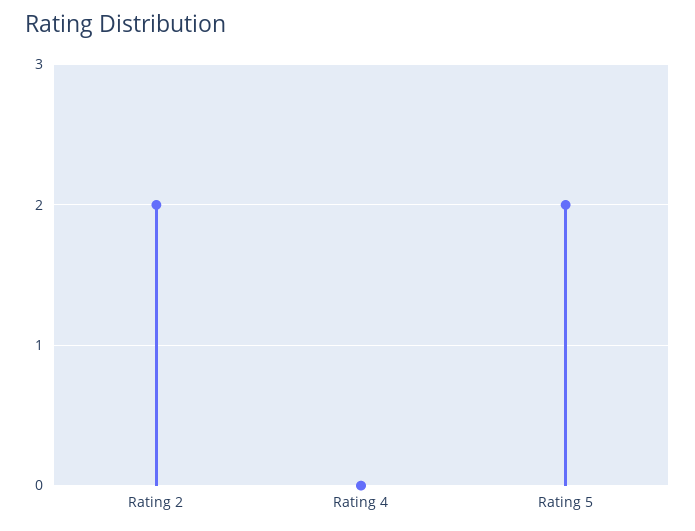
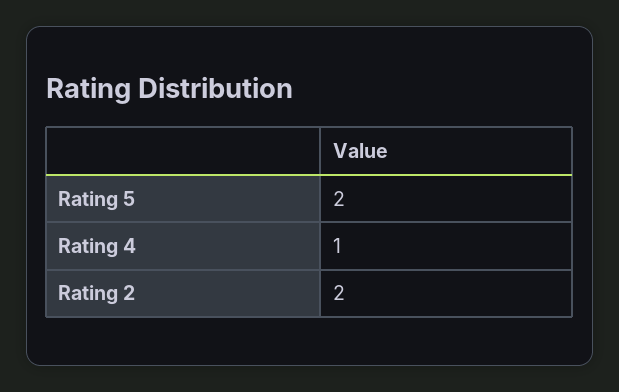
Rating 4: 0 -> 1

